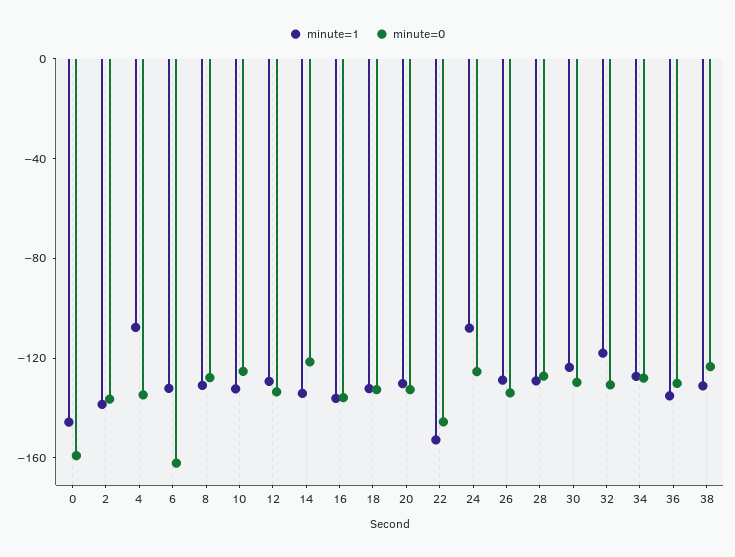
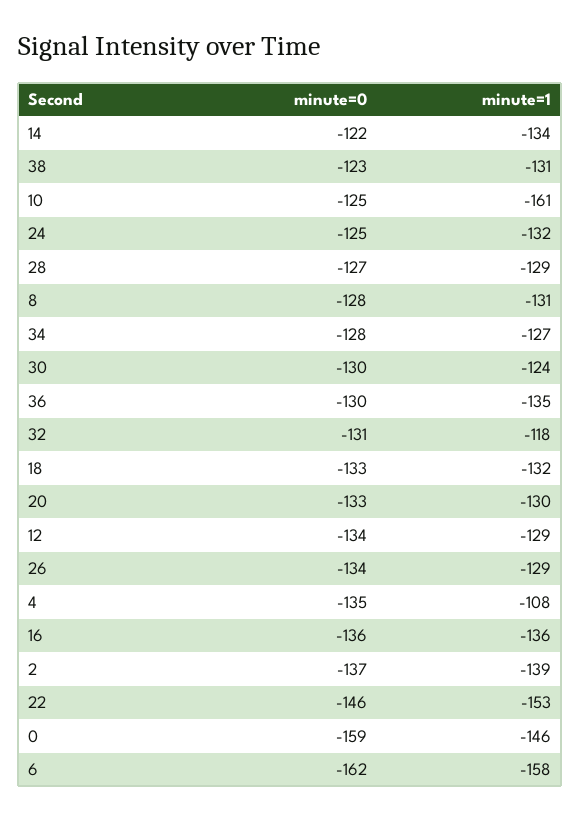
minute=1, 6: -130 -> -158
minute=1, 10: -130 -> -161
minute=1, 24: -110 -> -132

